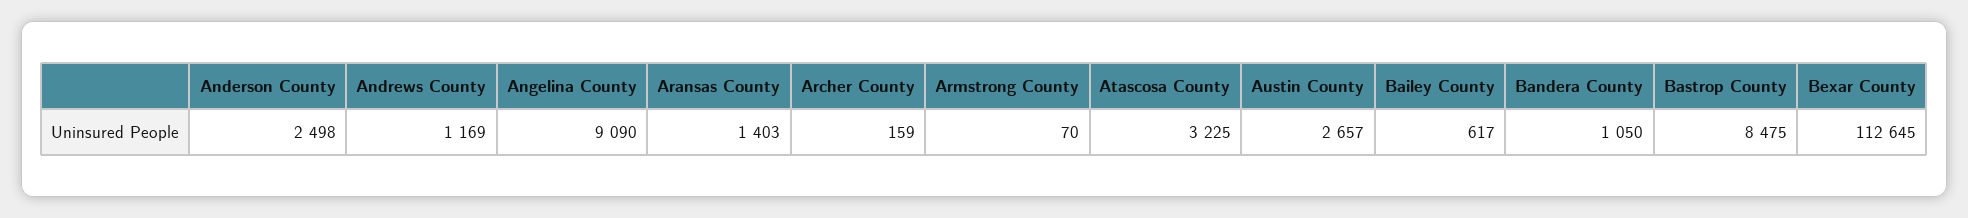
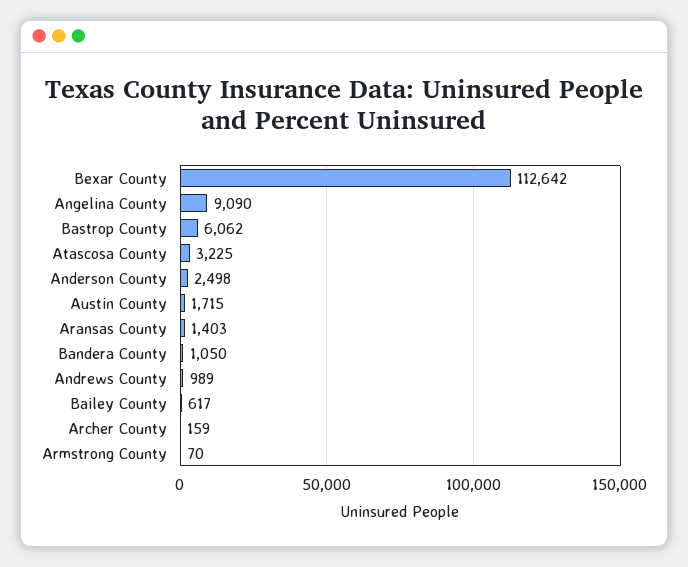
Andrews County: 1169 -> 989
Austin County: 2657 -> 1715
Bastrop County: 8475 -> 6062
Bexar County: 112645 -> 112642

